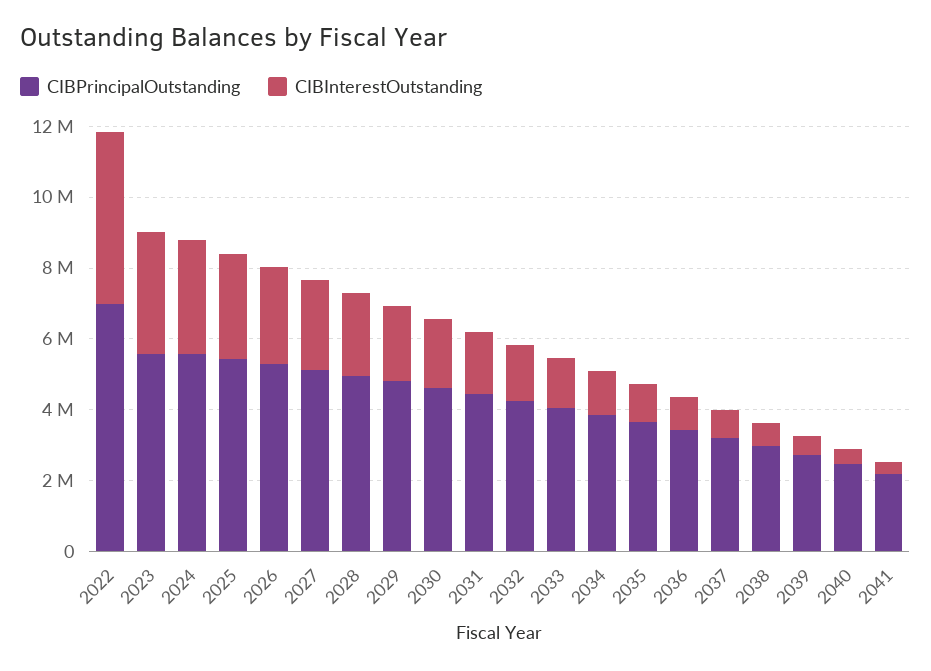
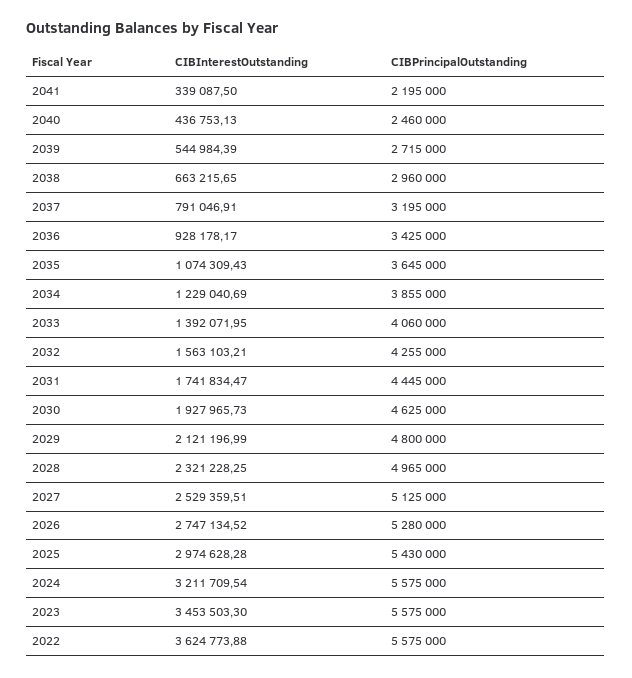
CIBPrincipalOutstanding, 2022: 7000000 -> 5575000
CIBInterestOutstanding, 2022: 5000000 -> 3624773.88

